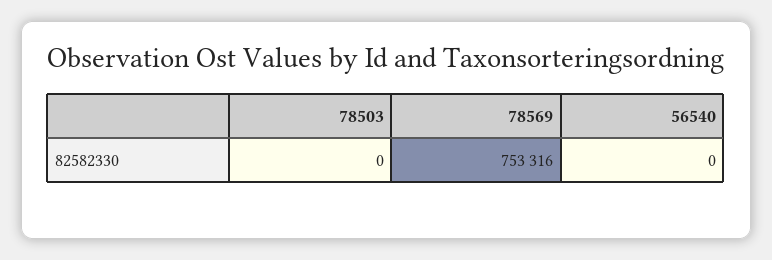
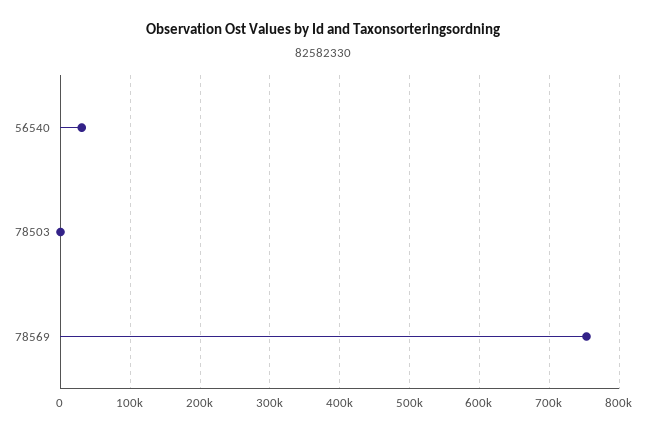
56540: 0 -> 30000

